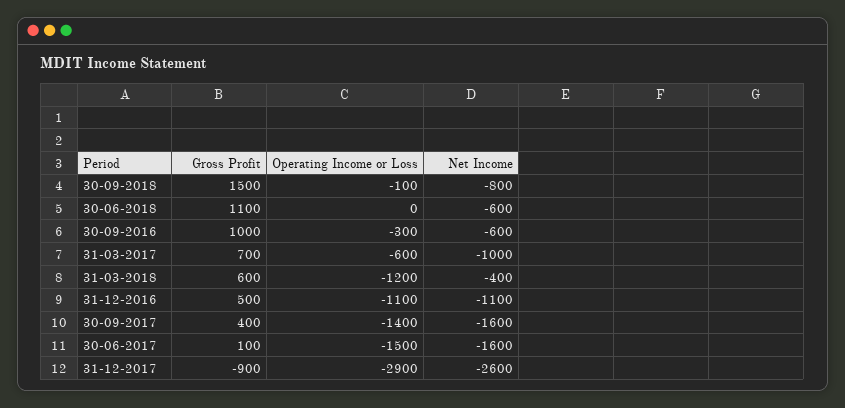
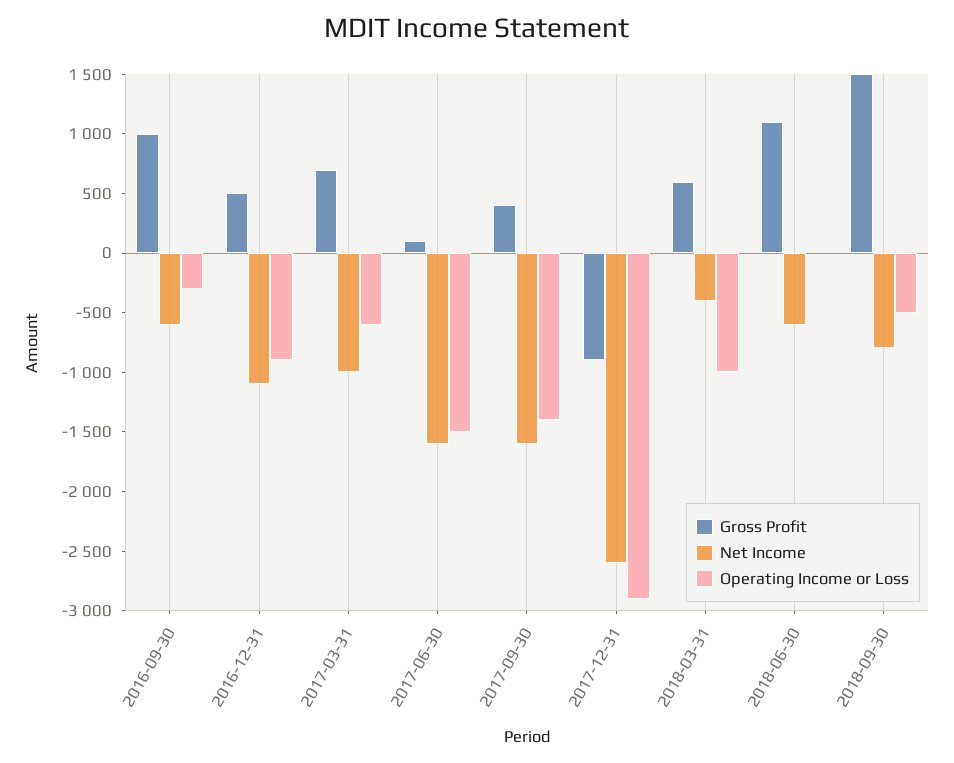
Operating Income or Loss, 30-09-2018: -100 -> -500
Operating Income or Loss, 31-03-2018: -1200 -> -1000
Operating Income or Loss, 31-12-2016: -1100 -> -900

